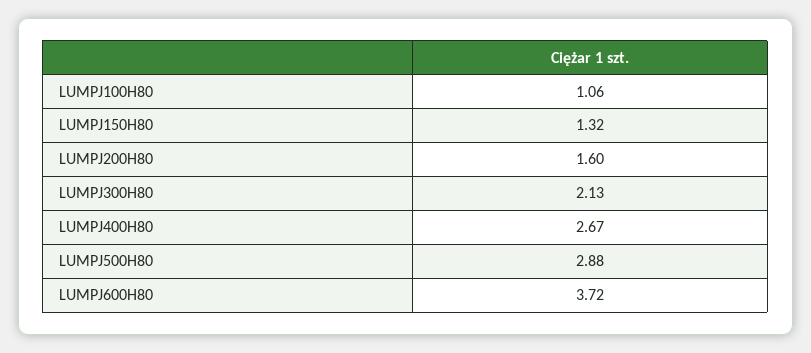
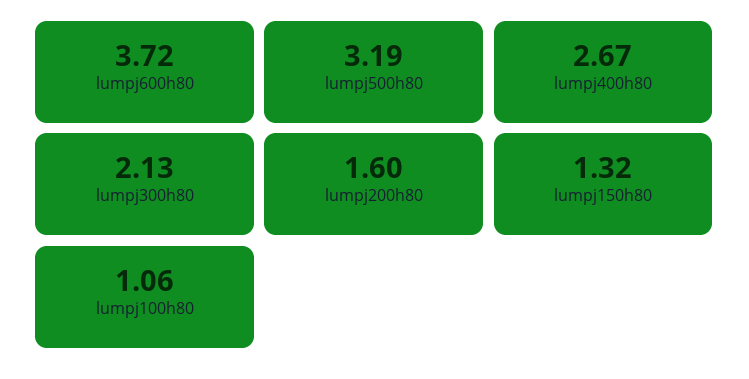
LUMPJ500H80: 2.88 -> 3.19

